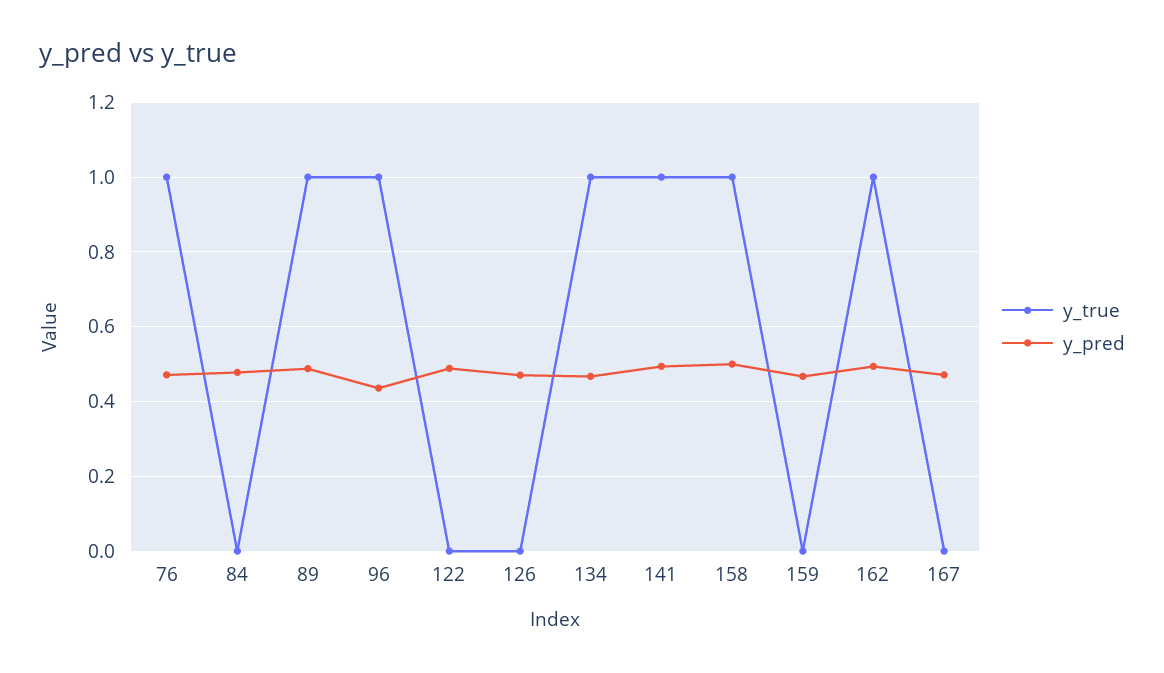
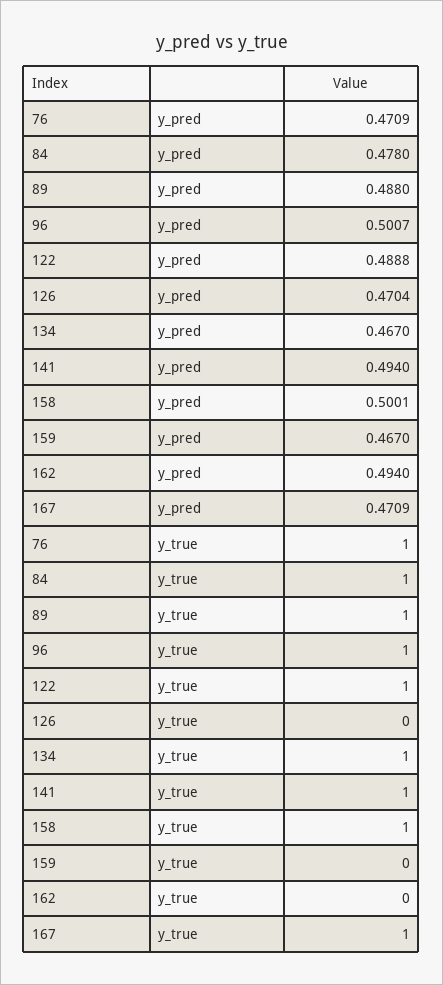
y_true, 84: 0 -> 1
y_pred, 96: 0.44 -> 0.5007
y_true, 122: 0 -> 1
y_true, 162: 1 -> 0
y_true, 167: 0 -> 1

